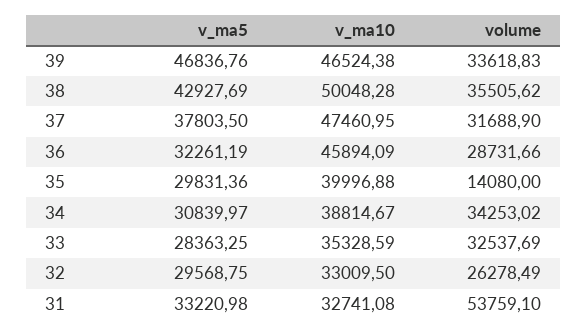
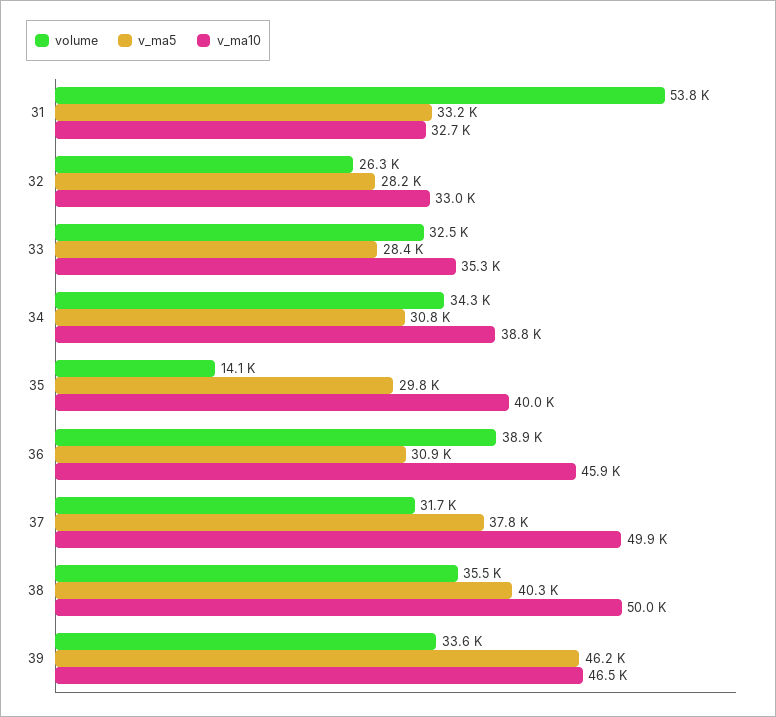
v_ma5, 39: 46836.76 -> 46200
v_ma5, 38: 42927.69 -> 40300
v_ma10, 37: 47460.95 -> 49900
v_ma5, 36: 32261.19 -> 30900
volume, 36: 28731.66 -> 38900
v_ma5, 32: 29568.75 -> 28200

